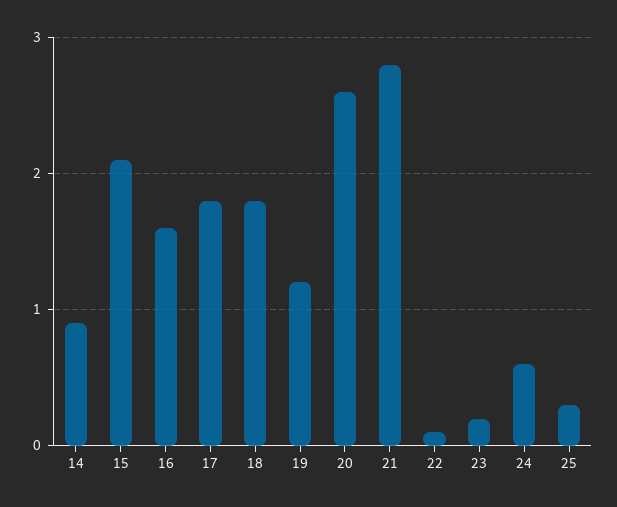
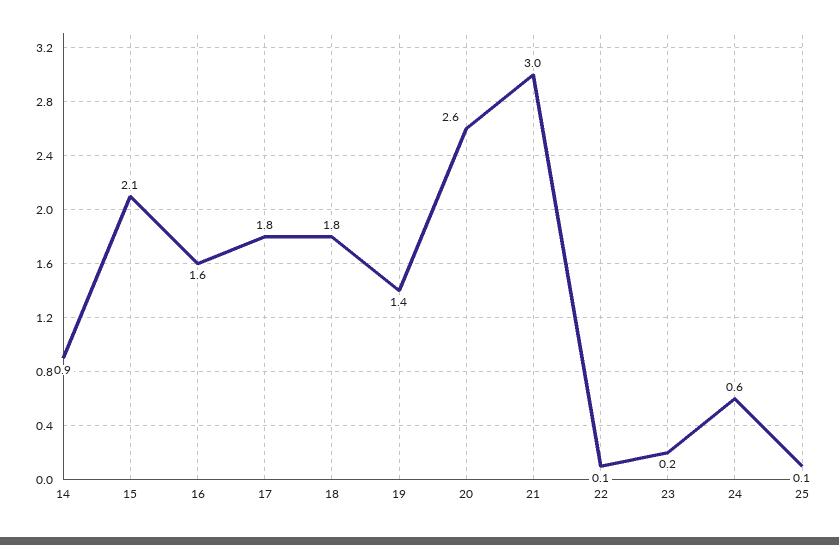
19: 1.2 -> 1.4
21: 2.8 -> 3
25: 0.3 -> 0.1

